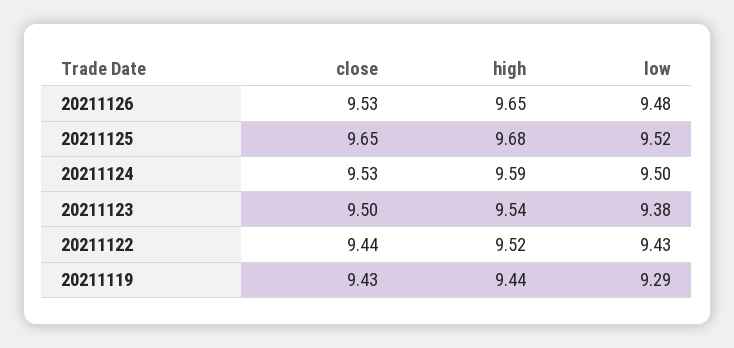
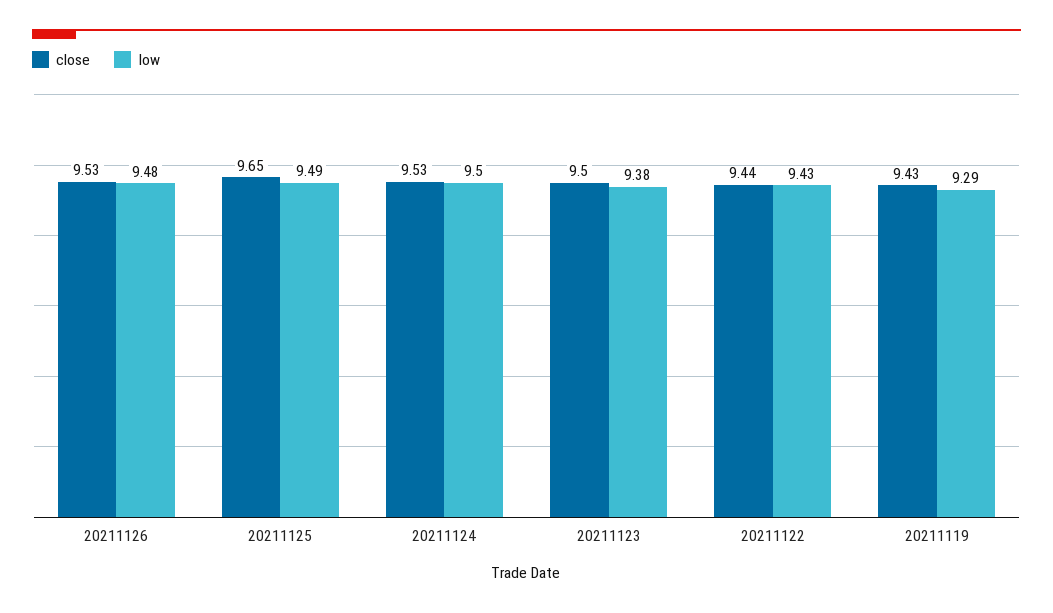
high, 20211126: 9.65 -> none
high, 20211125: 9.68 -> none
low, 20211125: 9.52 -> 9.49
high, 20211124: 9.59 -> none
high, 20211123: 9.54 -> none
high, 20211122: 9.52 -> none
high, 20211119: 9.44 -> none

